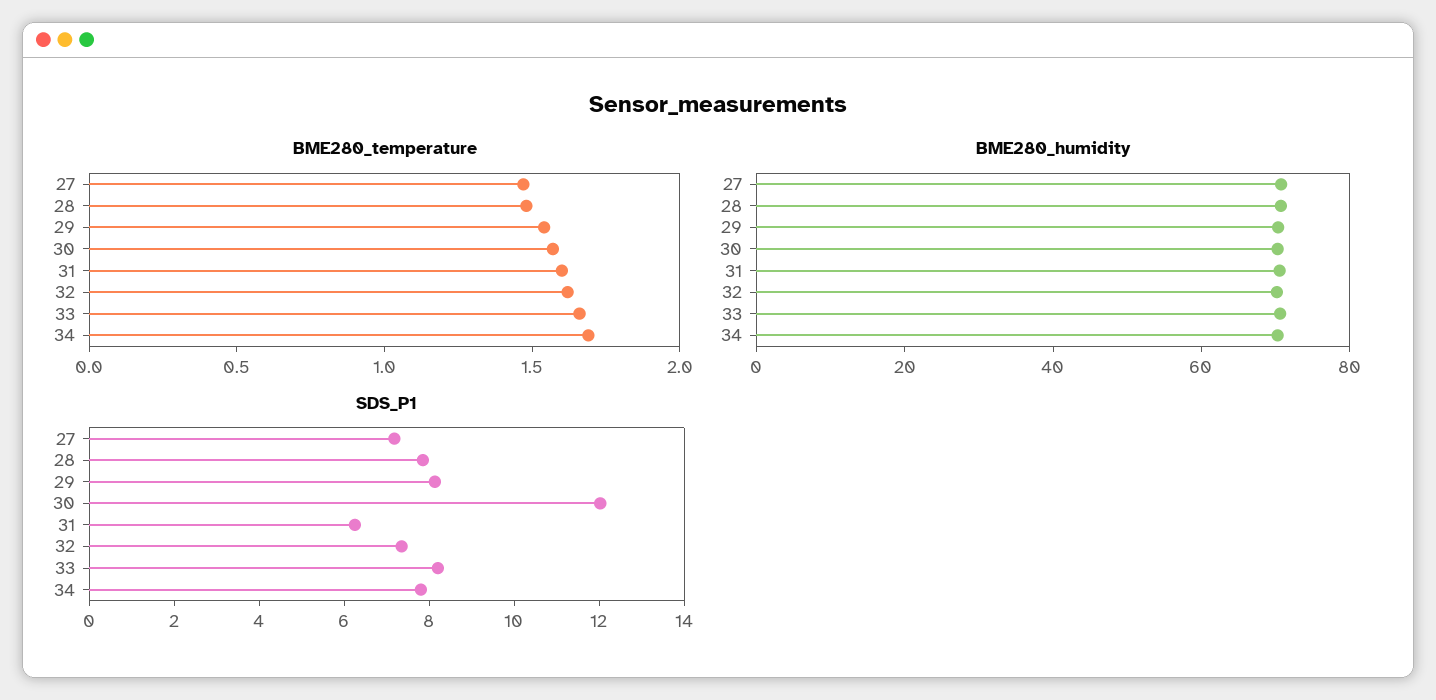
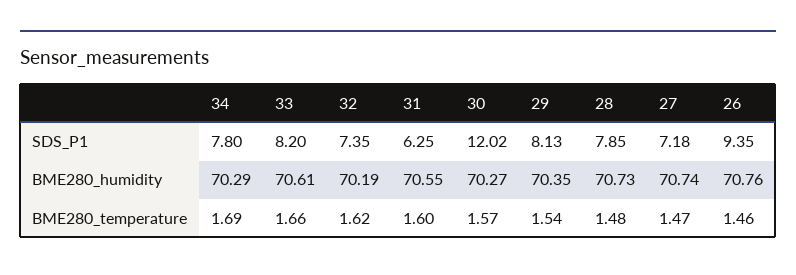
SDS_P1, 26: none -> 9.35
BME280_humidity, 26: none -> 70.76
BME280_temperature, 26: none -> 1.46

